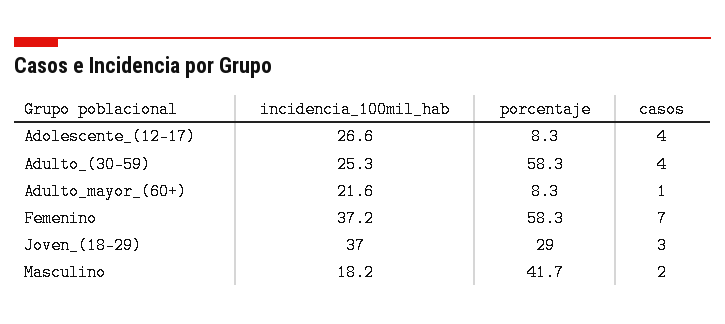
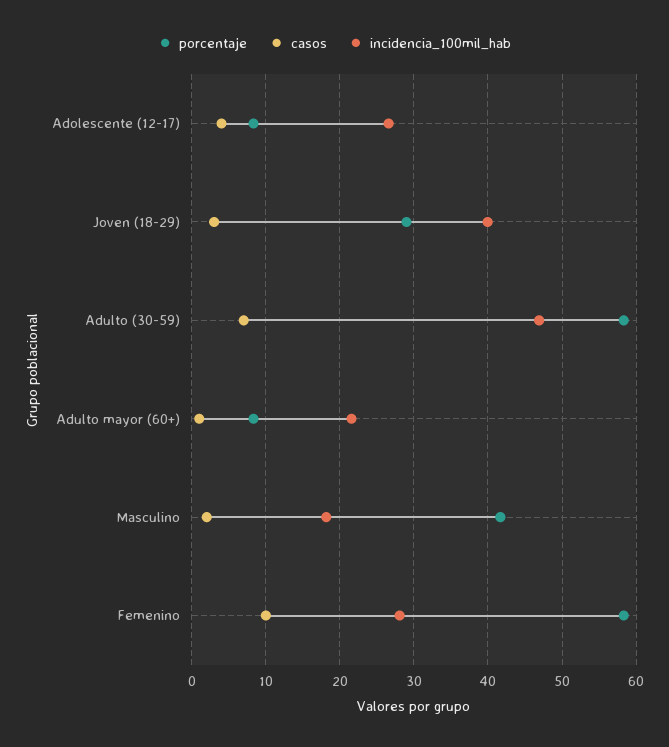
incidencia_100mil_hab, Adulto_(30-59): 25.3 -> 47
casos, Adulto_(30-59): 4 -> 7
incidencia_100mil_hab, Femenino: 37.2 -> 28
casos, Femenino: 7 -> 10
incidencia_100mil_hab, Joven_(18-29): 37 -> 40

